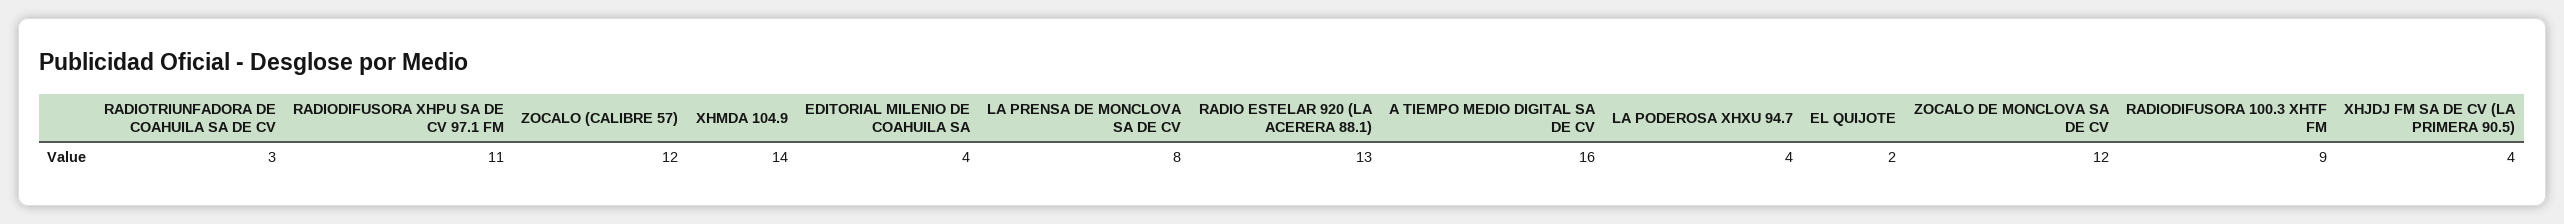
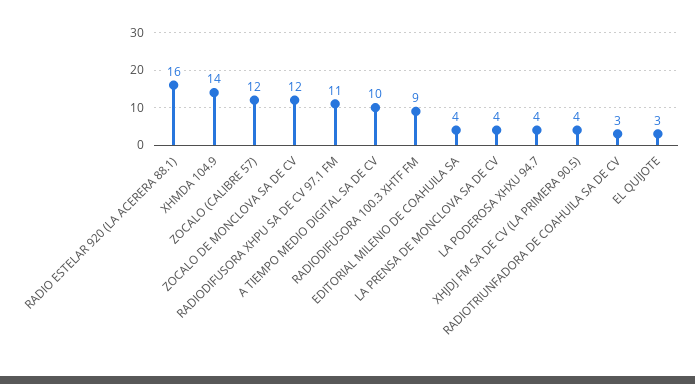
LA PRENSA DE MONCLOVA SA DE CV: 8 -> 4
RADIO ESTELAR 920 (LA ACERERA 88.1): 13 -> 16
A TIEMPO MEDIO DIGITAL SA DE CV: 16 -> 10
EL QUIJOTE: 2 -> 3

